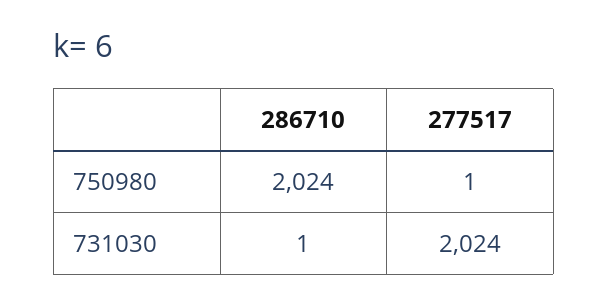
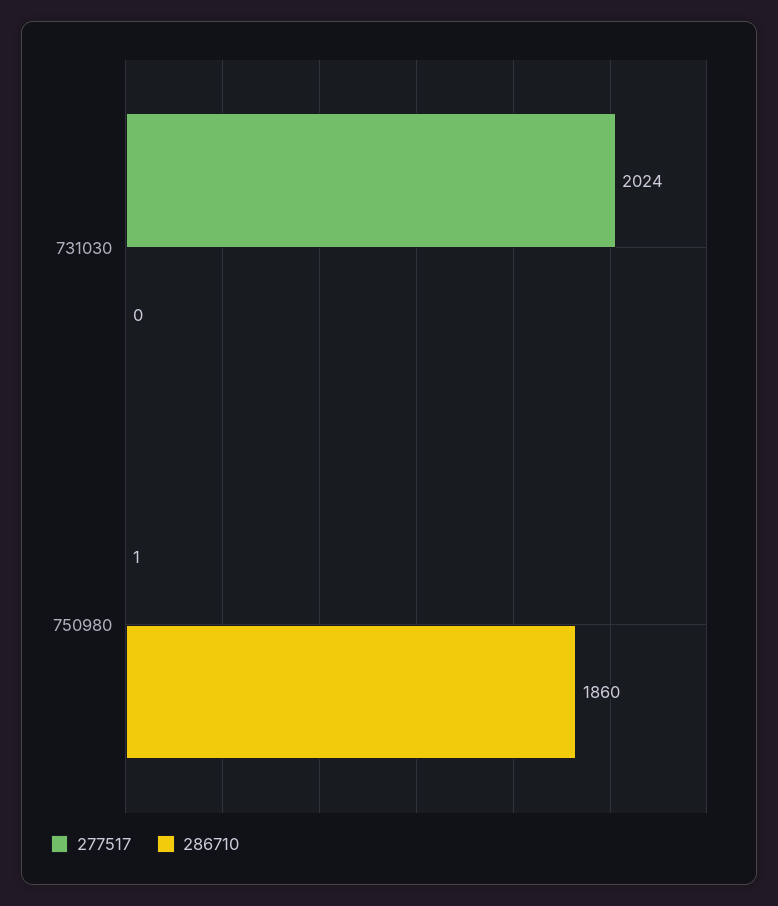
286710, 750980: 2024 -> 1860
286710, 731030: 1 -> 0

